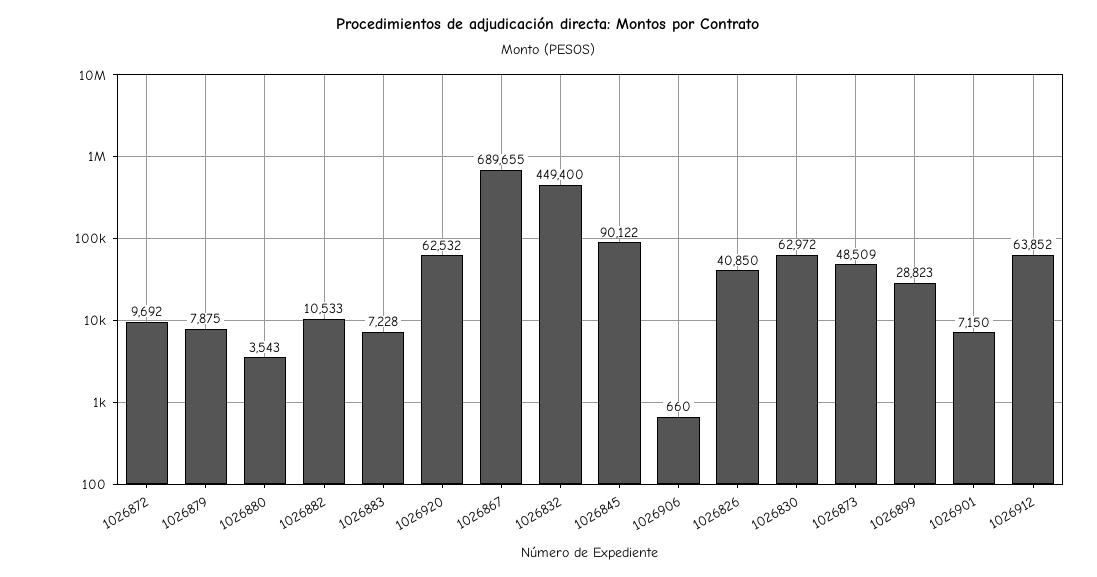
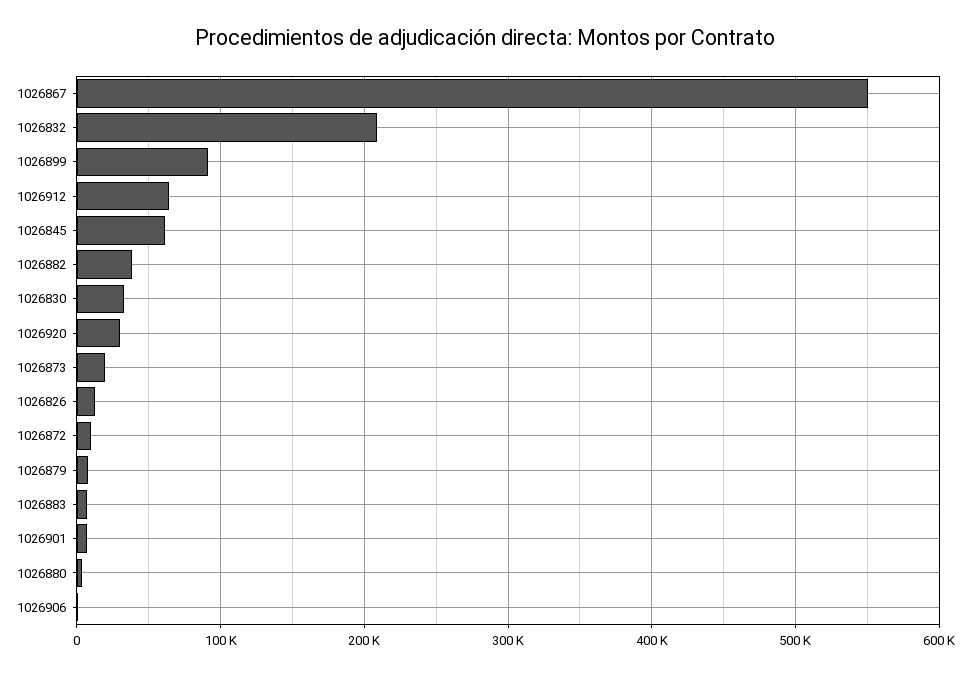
1026882: 10533 -> 40000
1026920: 62532 -> 30000
1026867: 689655 -> 550000
1026832: 449400 -> 210000
1026845: 90122 -> 60000
1026826: 40850 -> 10000
1026830: 62972 -> 30000
1026873: 48509 -> 20000
1026899: 28823 -> 90000

